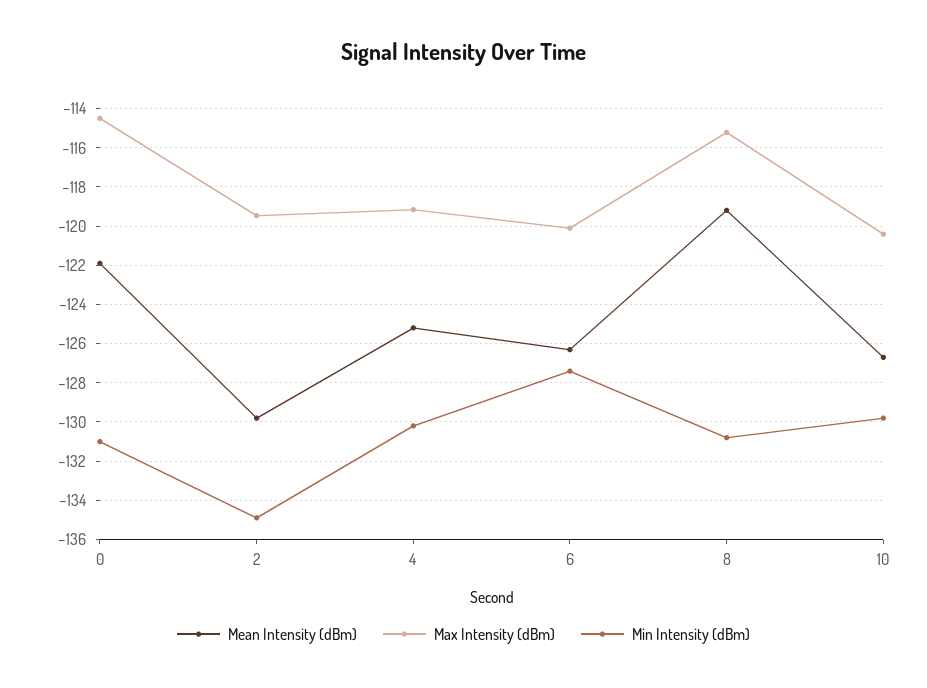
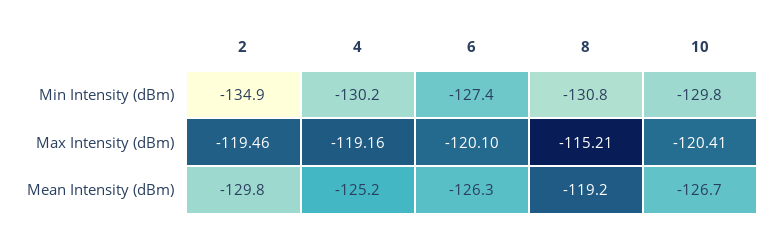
Mean Intensity (dBm), 0: -122 -> none
Max Intensity (dBm), 0: -114.5 -> none
Min Intensity (dBm), 0: -131 -> none

